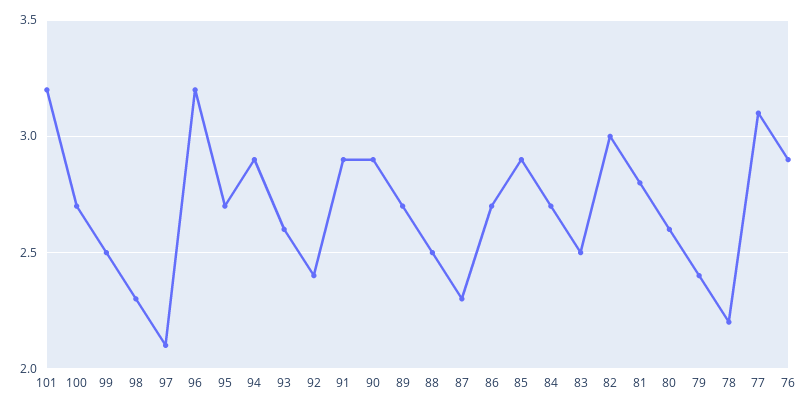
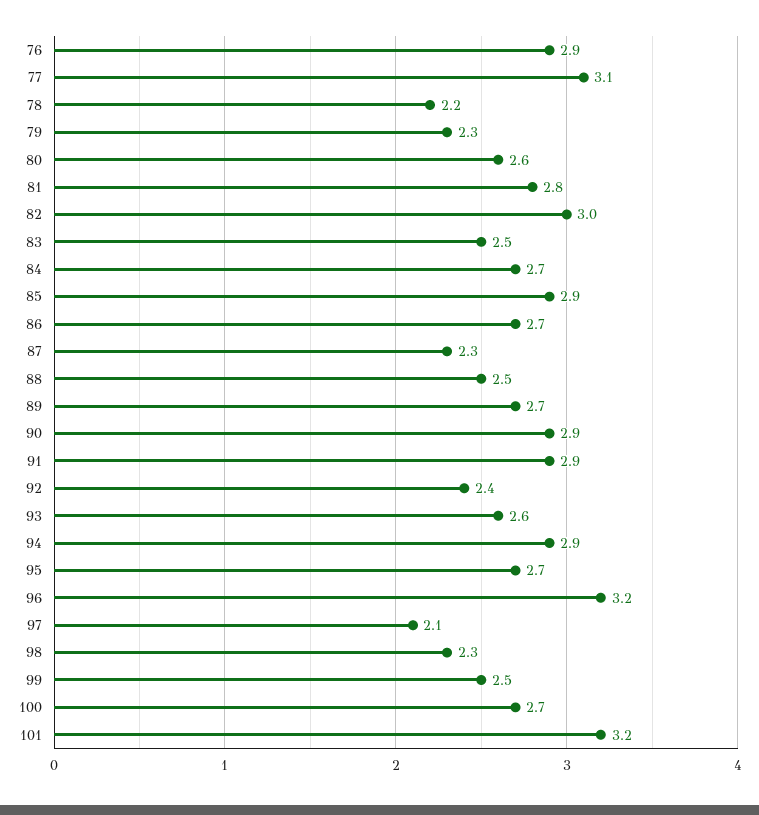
79: 2.4 -> 2.3

